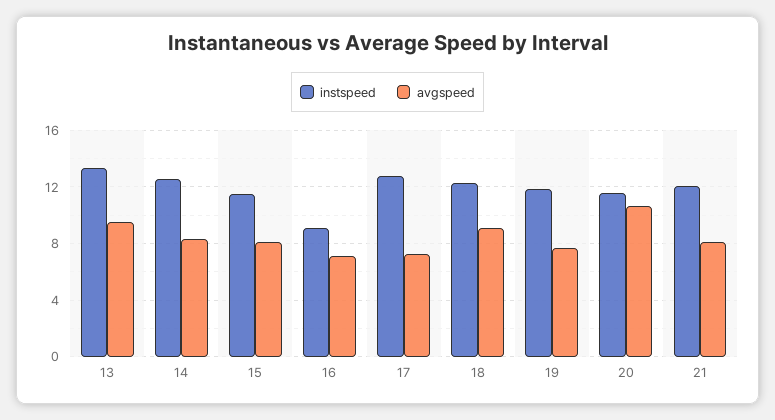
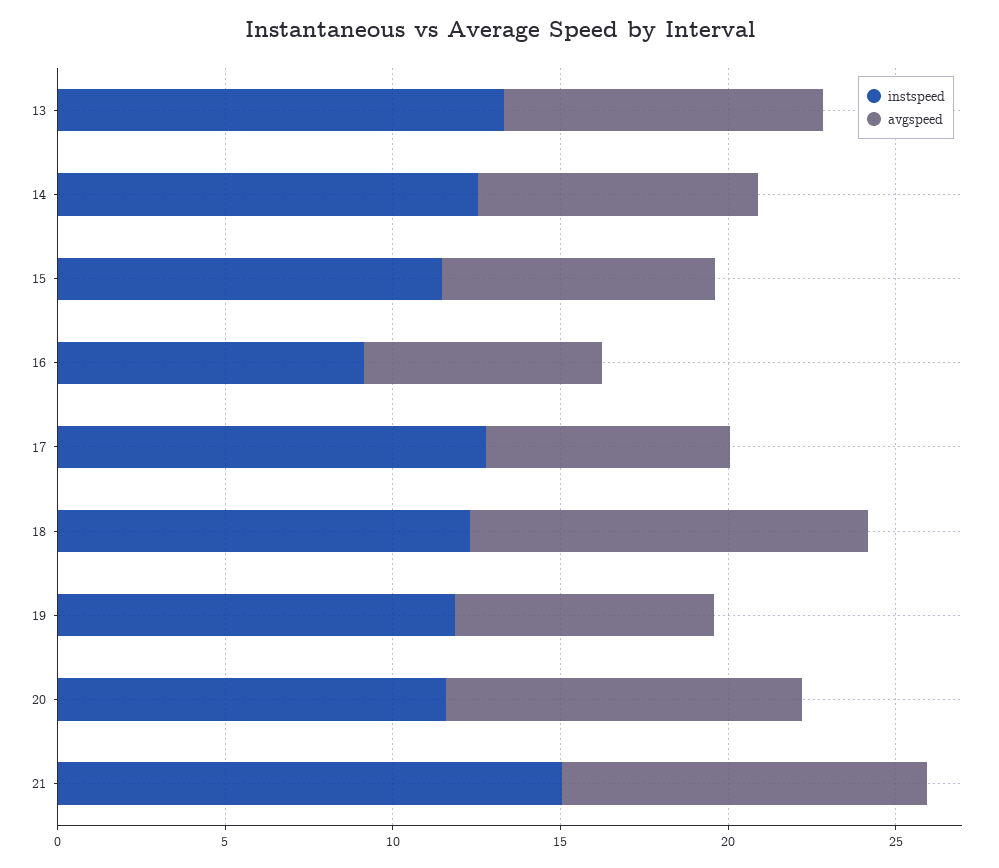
avgspeed, 18: 9 -> 12
instspeed, 21: 12 -> 15
avgspeed, 21: 8 -> 11

